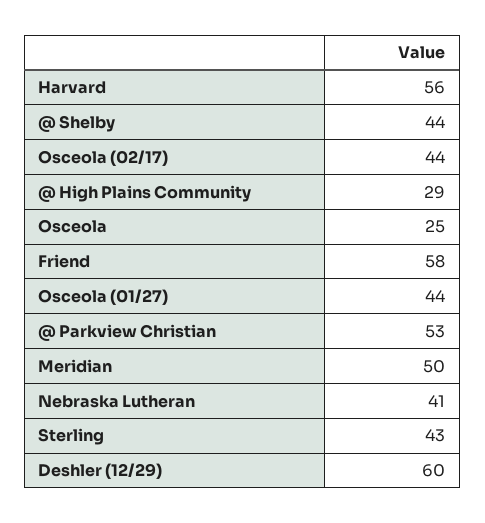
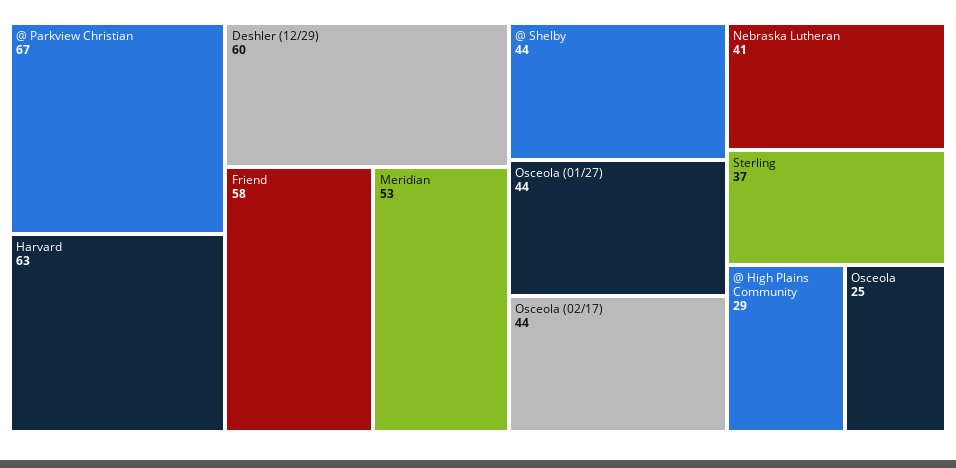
Harvard: 56 -> 63
@ Parkview Christian: 53 -> 67
Meridian: 50 -> 53
Sterling: 43 -> 37

